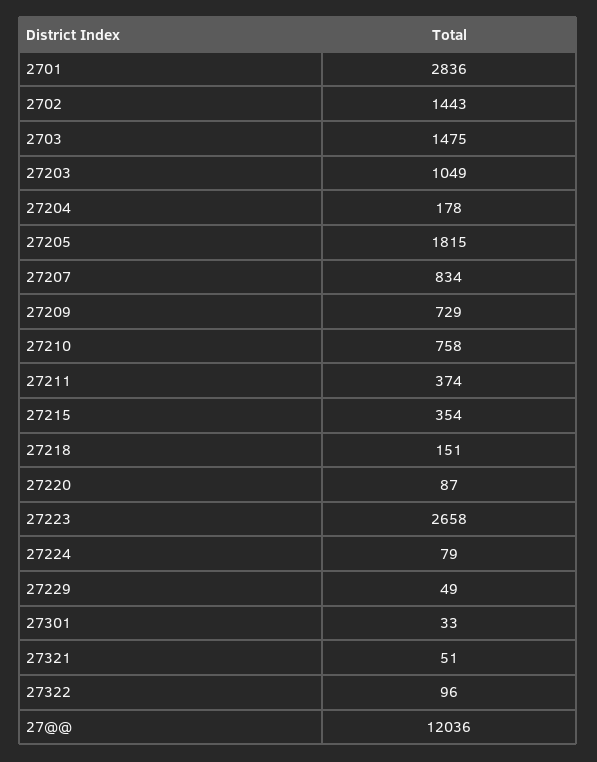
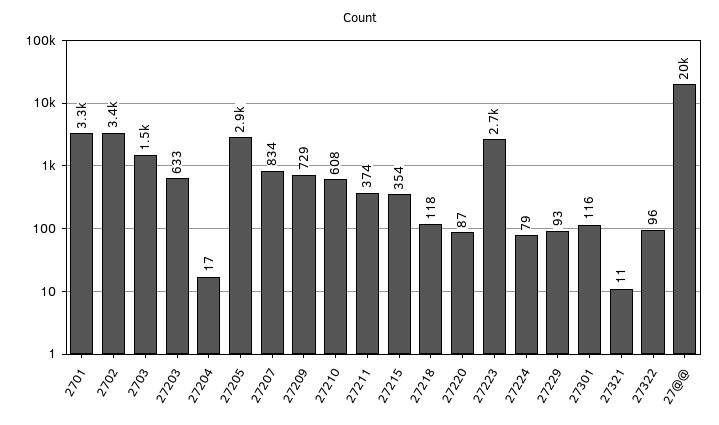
2701: 2836 -> 3300
2702: 1443 -> 3400
27203: 1049 -> 633
27204: 178 -> 17
27205: 1815 -> 2900
27210: 758 -> 608
27218: 151 -> 118
27229: 49 -> 93
27301: 33 -> 116
27321: 51 -> 11
27@@: 12036 -> 20000

